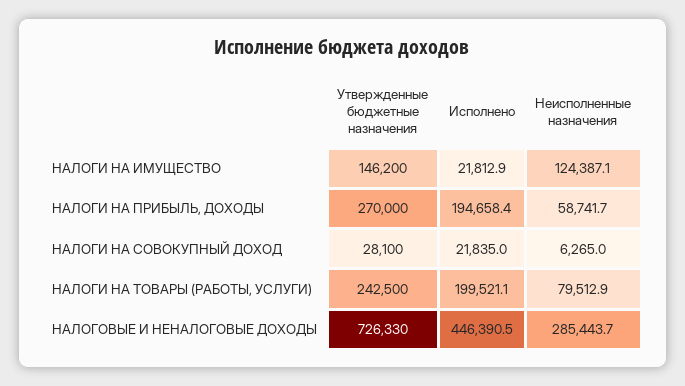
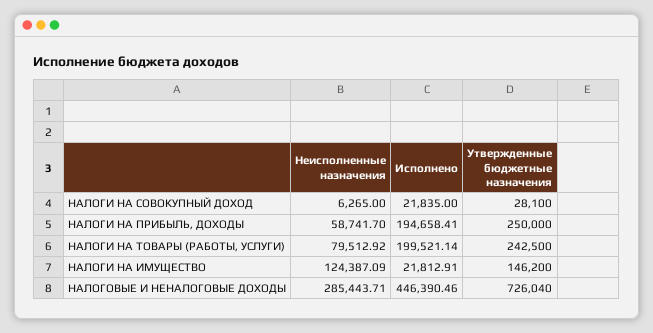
Утвержденные бюджетные назначения, НАЛОГИ НА ПРИБЫЛЬ, ДОХОДЫ: 270000 -> 250000
Утвержденные бюджетные назначения, НАЛОГОВЫЕ И НЕНАЛОГОВЫЕ ДОХОДЫ: 726330 -> 726040

